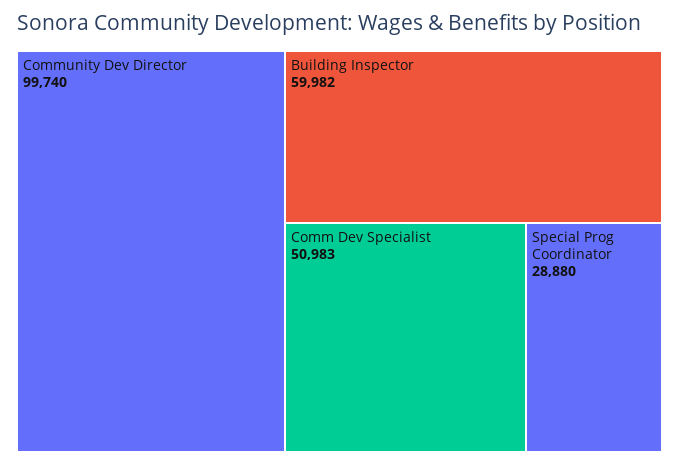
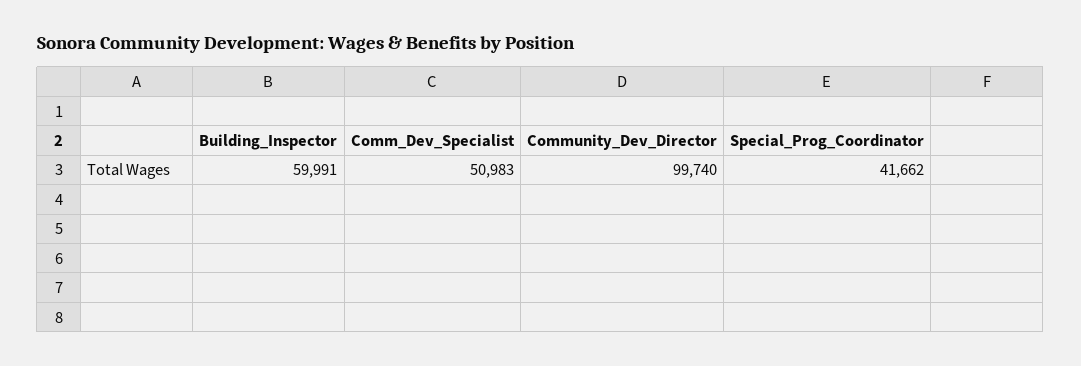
Building Inspector: 59982 -> 59991
Special Prog Coordinator: 28880 -> 41662

